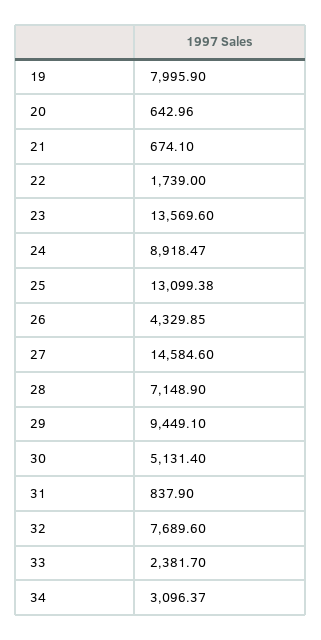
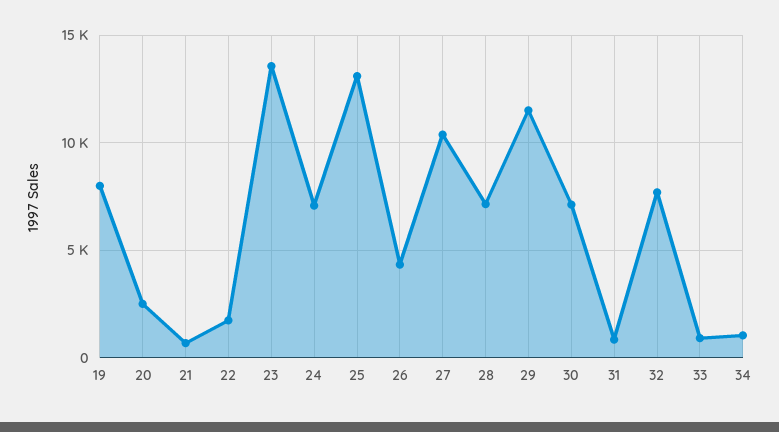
20: 642.96 -> 2500
24: 8918.47 -> 7000
27: 14584.6 -> 10500
29: 9449.1 -> 11500
30: 5131.4 -> 7000
33: 2381.7 -> 1000
34: 3096.37 -> 1000

